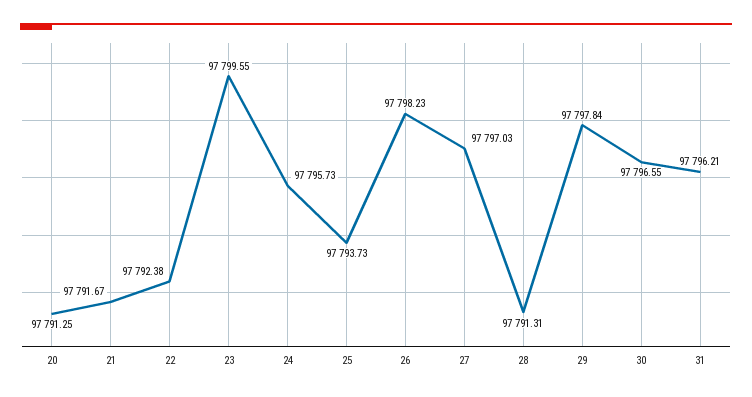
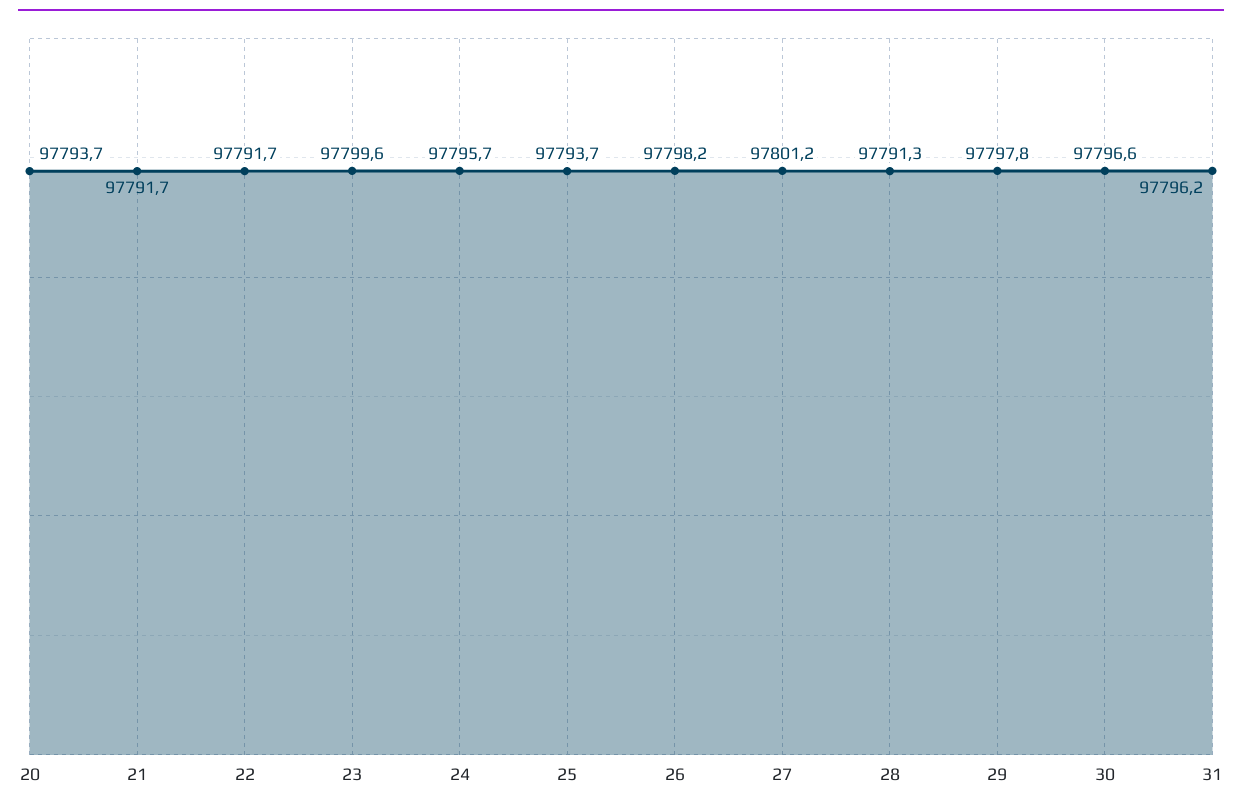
20: 97791.25 -> 97793.7
22: 97792.38 -> 97791.7
27: 97797.03 -> 97801.2

